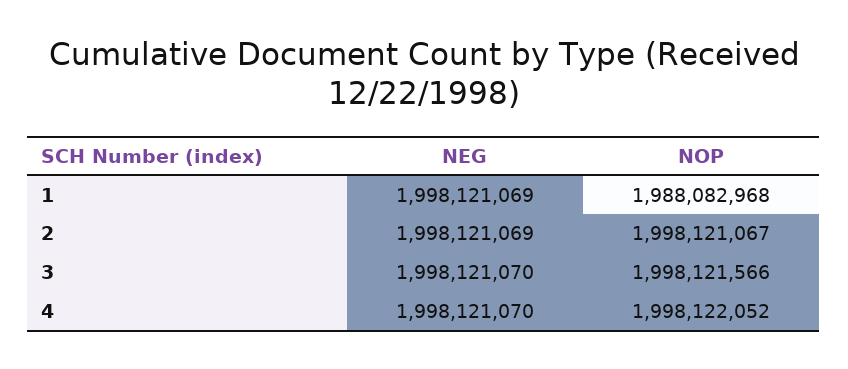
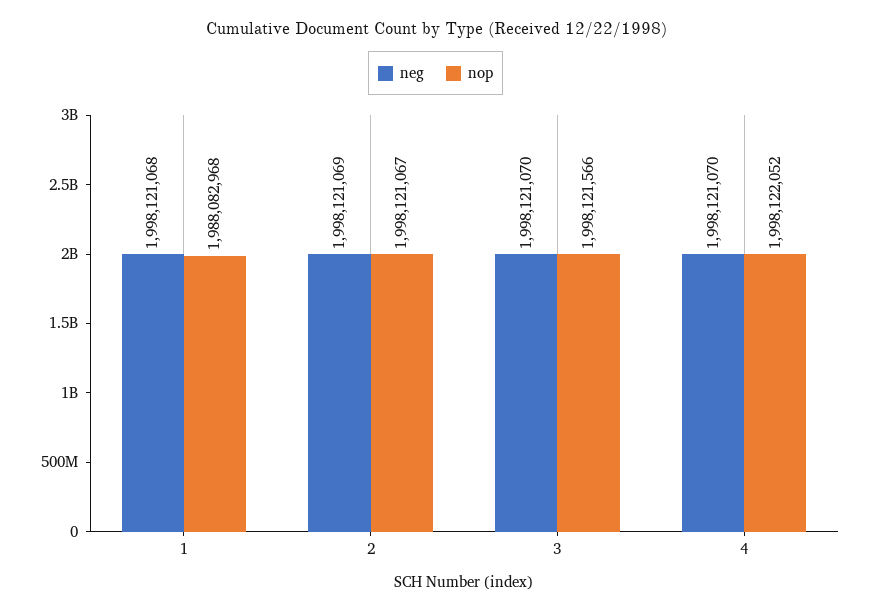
NEG, 1: 1998121069 -> 1998121068

